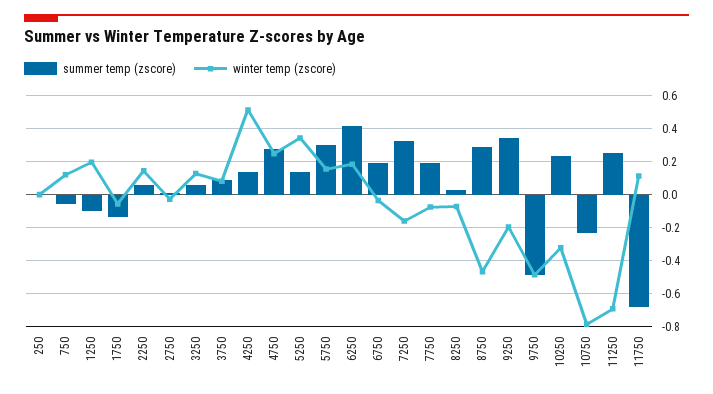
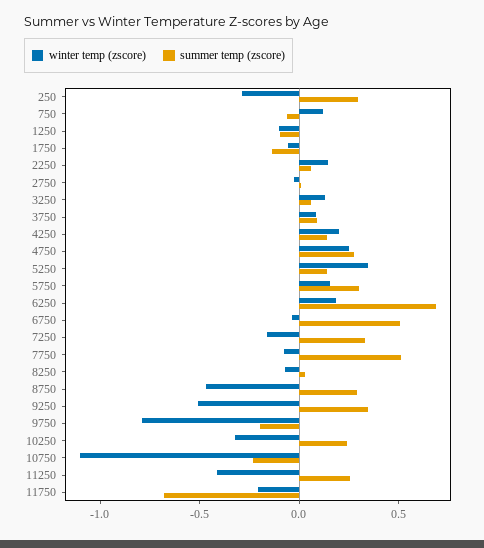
summer temp (zscore), 250: 0 -> 0.3
winter temp (zscore), 250: 0 -> -0.3
winter temp (zscore), 1250: 0.2 -> -0.1
winter temp (zscore), 4250: 0.5 -> 0.2
summer temp (zscore), 6250: 0.4 -> 0.7
summer temp (zscore), 6750: 0.2 -> 0.5
summer temp (zscore), 7750: 0.2 -> 0.5
winter temp (zscore), 9250: -0.2 -> -0.5
summer temp (zscore), 9750: -0.5 -> -0.2
winter temp (zscore), 9750: -0.5 -> -0.8
winter temp (zscore), 10750: -0.8 -> -1.1
winter temp (zscore), 11250: -0.7 -> -0.4
winter temp (zscore), 11750: 0.1 -> -0.2

